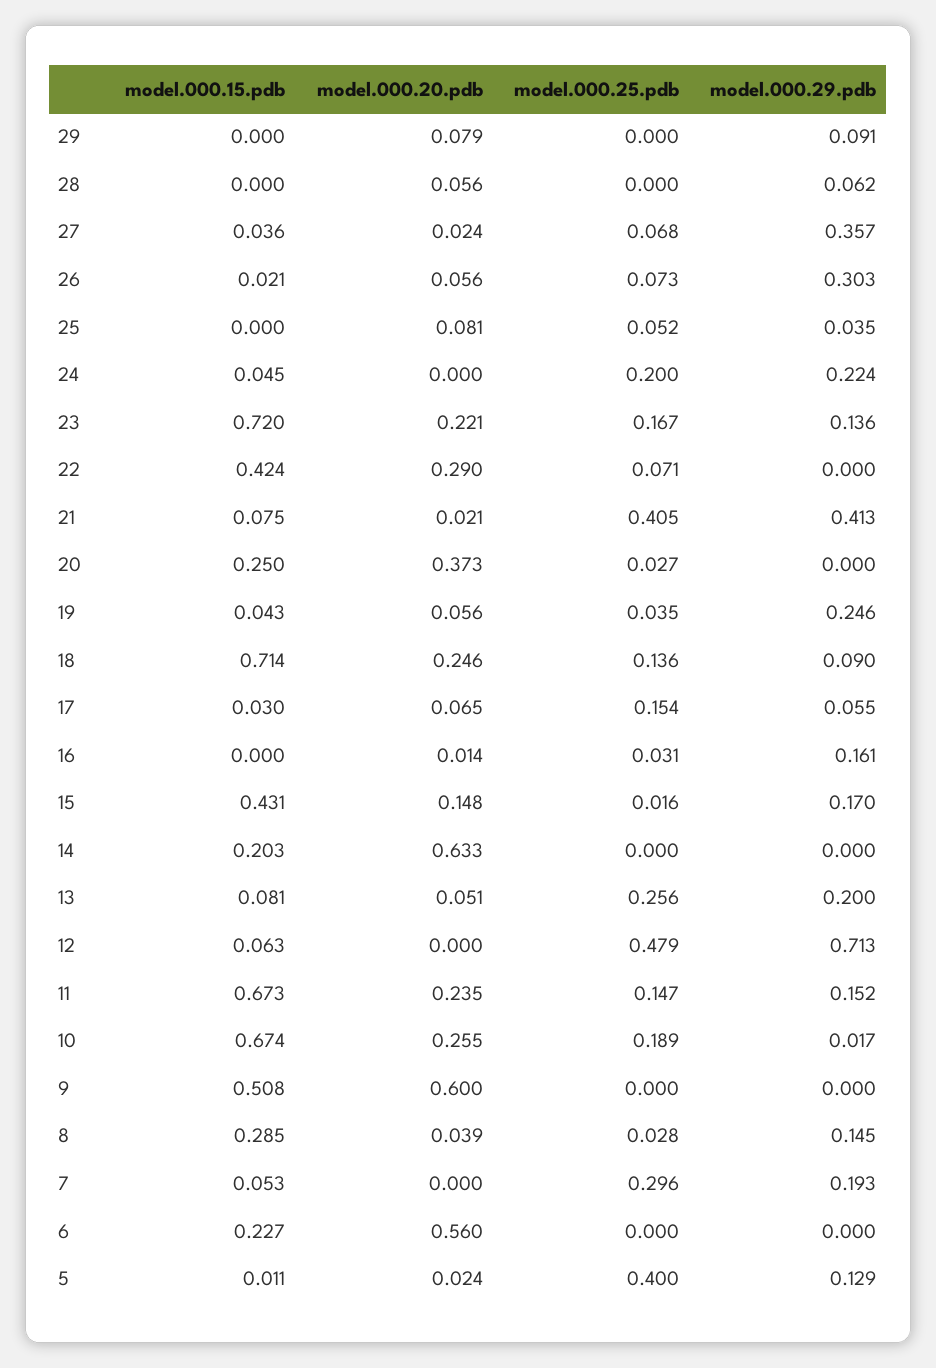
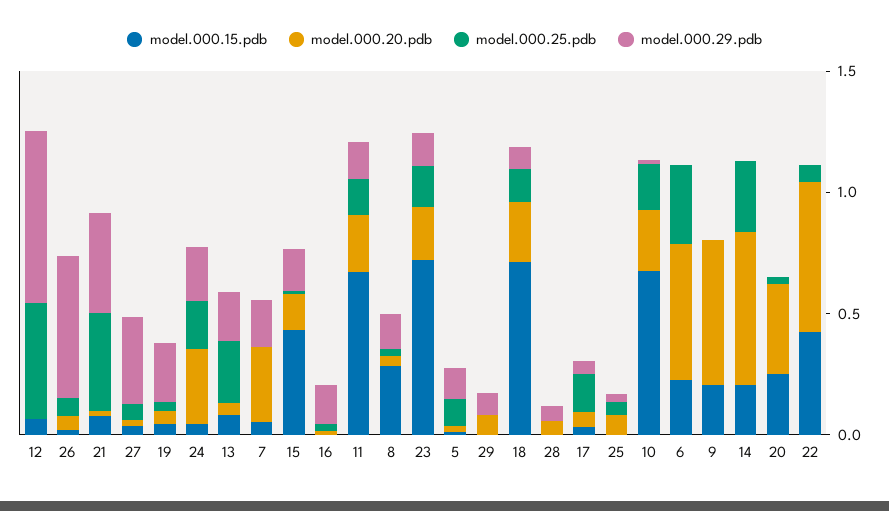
model.000.29.pdb, 26: 0.303 -> 0.6
model.000.20.pdb, 24: 0 -> 0.3
model.000.20.pdb, 22: 0.29 -> 0.6
model.000.25.pdb, 14: 0 -> 0.3
model.000.15.pdb, 9: 0.508 -> 0.2
model.000.20.pdb, 7: 0 -> 0.3
model.000.25.pdb, 7: 0.296 -> 0
model.000.25.pdb, 6: 0 -> 0.3
model.000.25.pdb, 5: 0.4 -> 0.1

